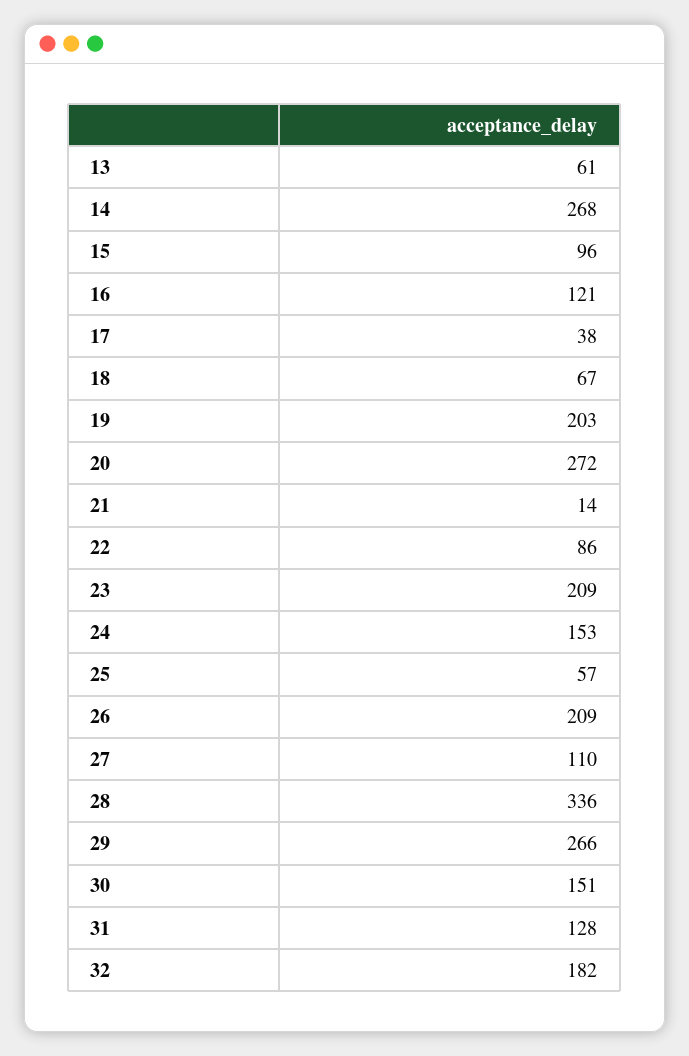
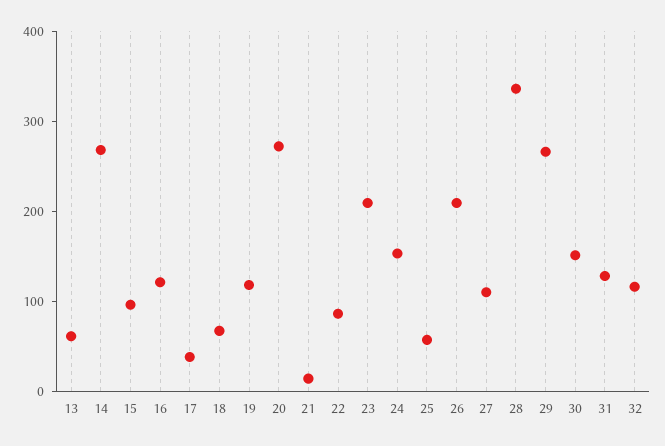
19: 203 -> 120
32: 182 -> 120

